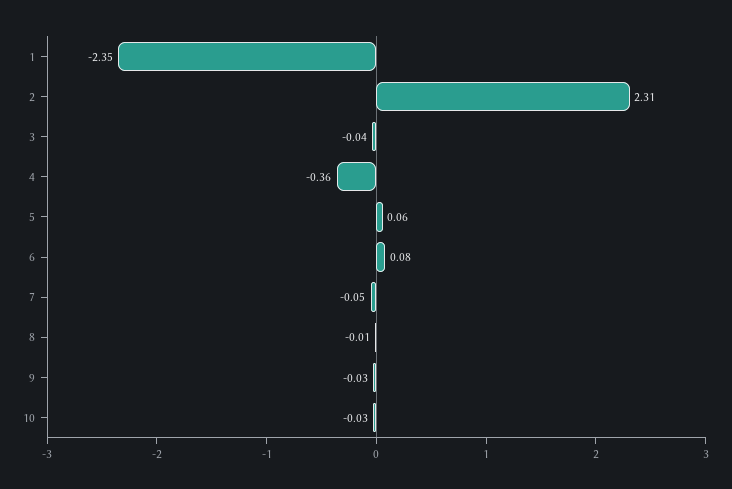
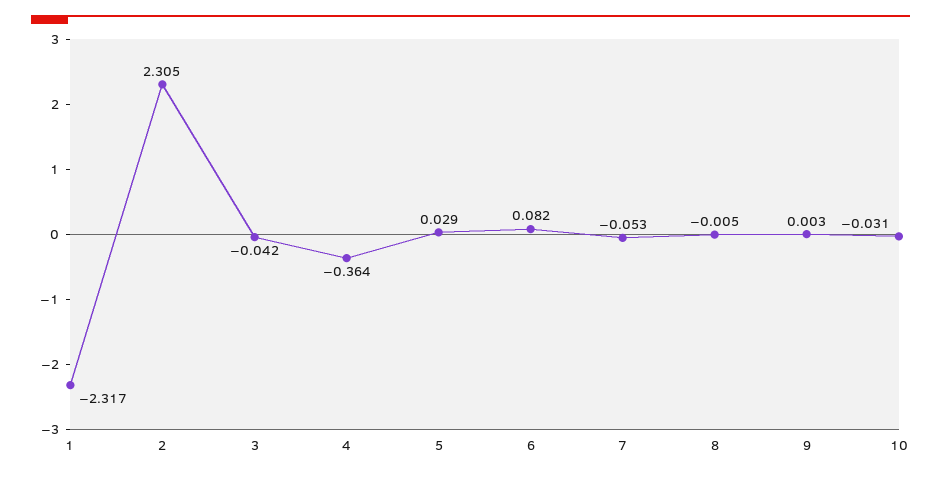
1: -2.35 -> -2.317
5: 0.06 -> 0.029
9: -0.03 -> 0.003

